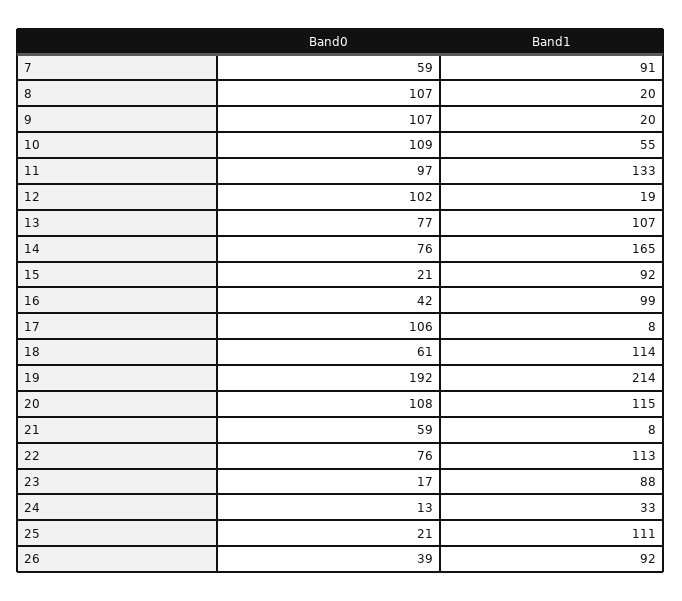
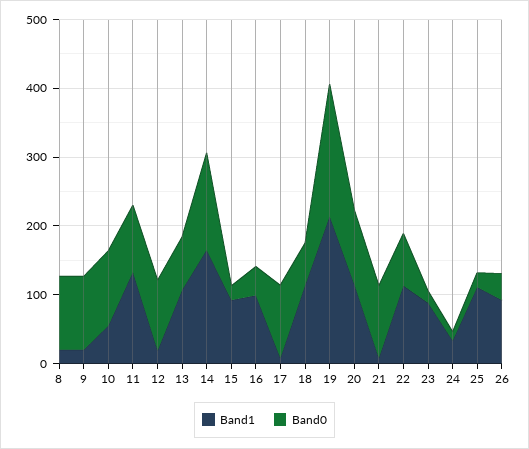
Band0, 7: 59 -> none
Band1, 7: 91 -> none
Band0, 14: 76 -> 140
Band0, 21: 59 -> 100

